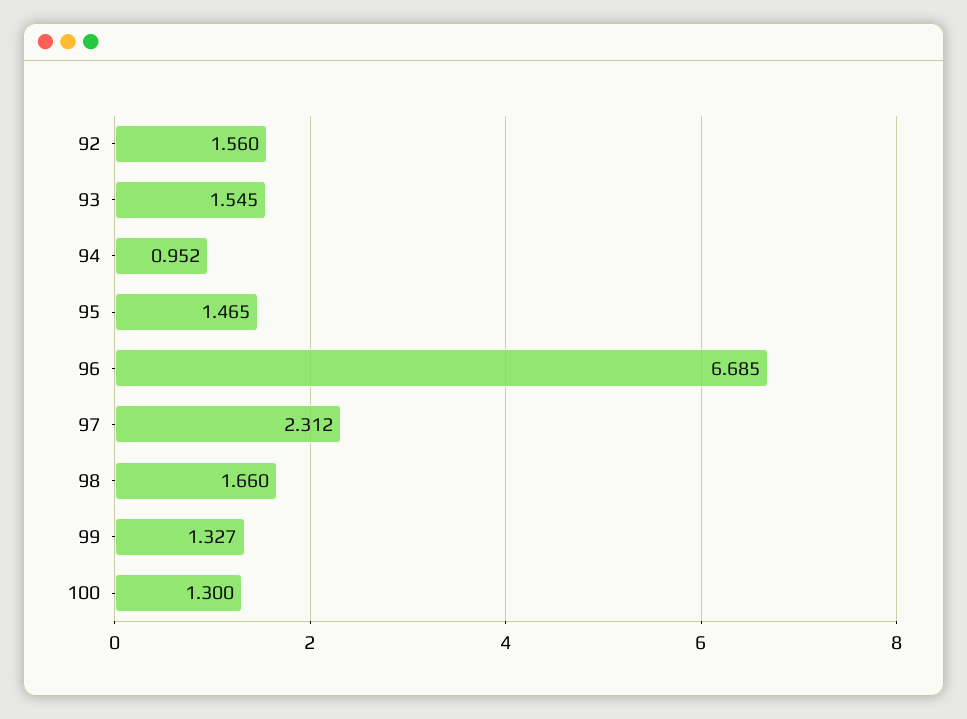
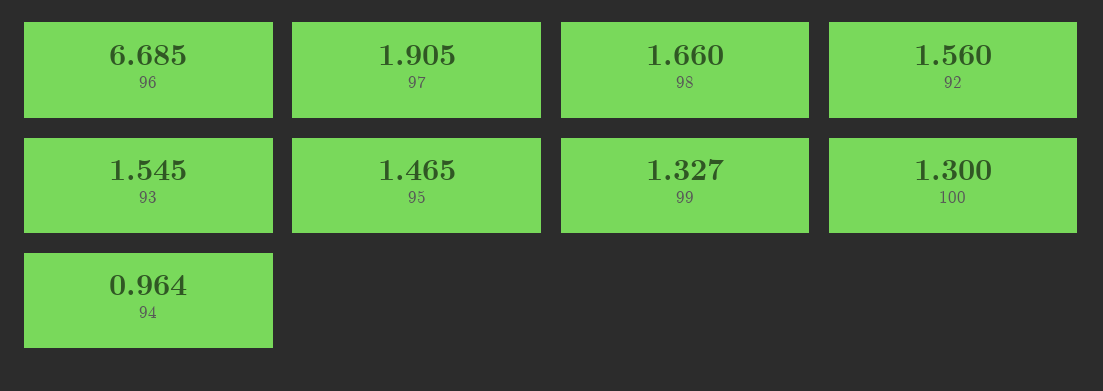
94: 0.952 -> 0.964
97: 2.312 -> 1.905

